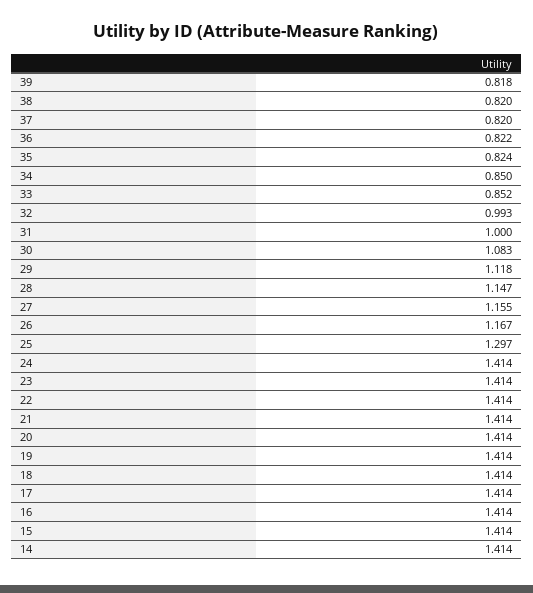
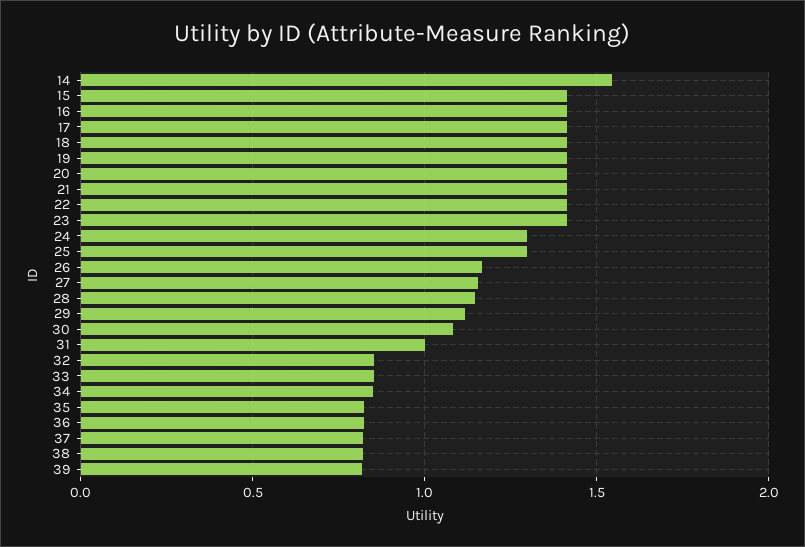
32: 0.993 -> 0.85
24: 1.414 -> 1.3
14: 1.414 -> 1.55

